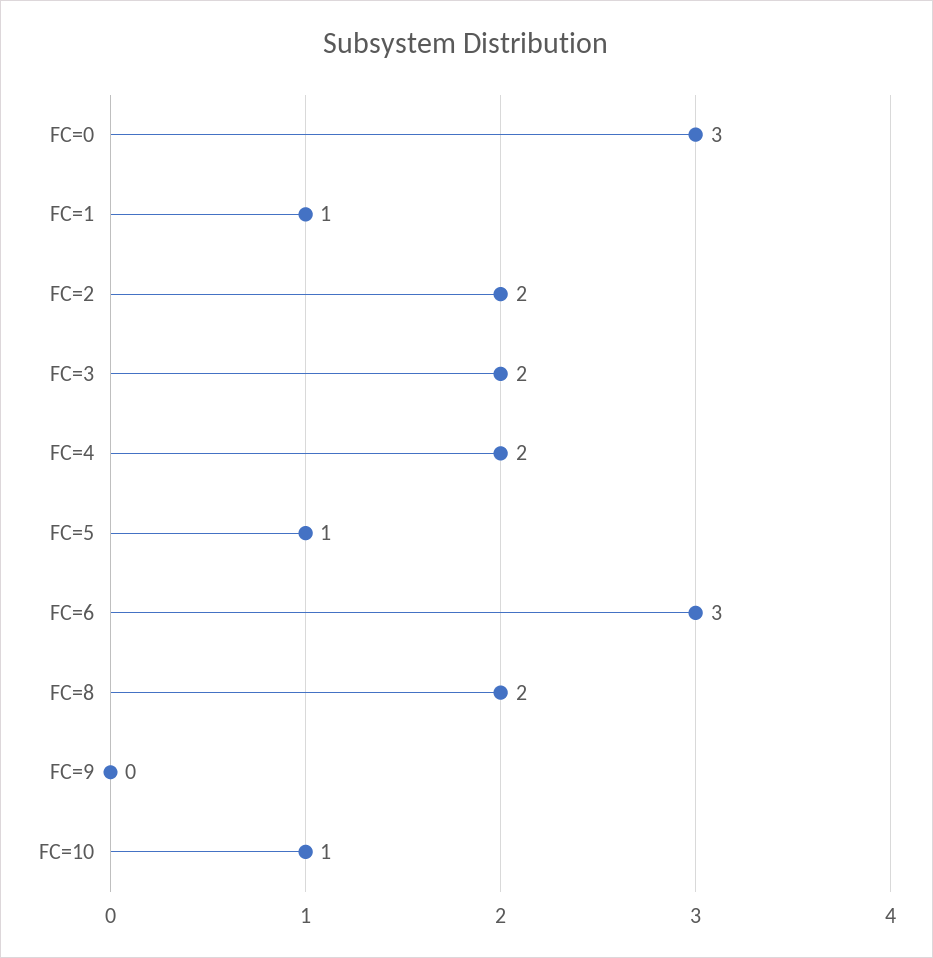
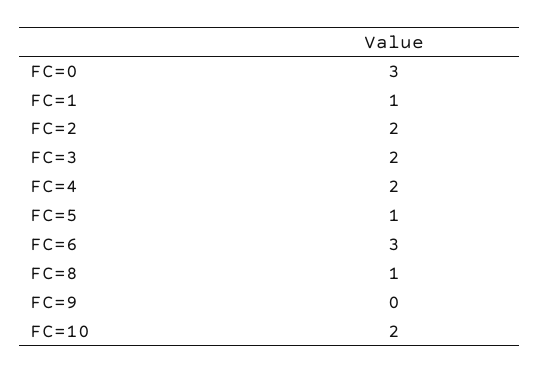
FC=8: 2 -> 1
FC=10: 1 -> 2

